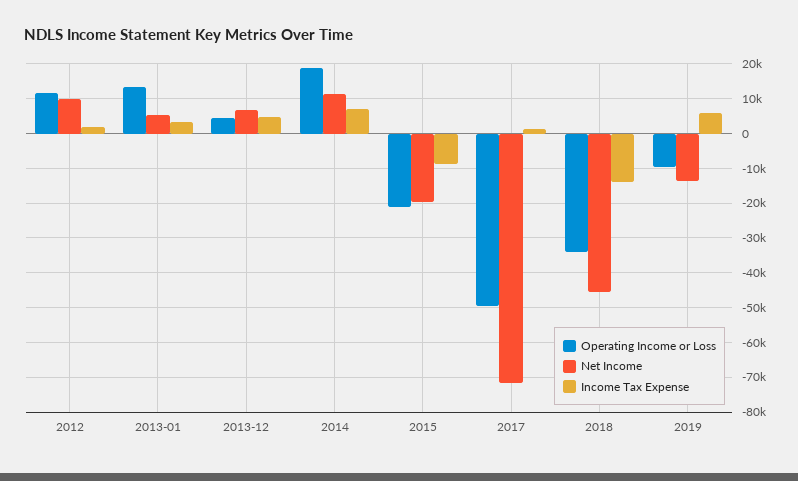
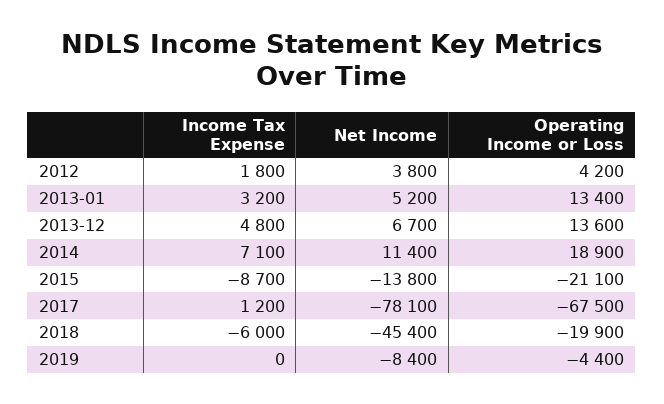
Operating Income or Loss, 2012: 12000 -> 4200
Net Income, 2012: 10000 -> 3800
Operating Income or Loss, 2013-12: 4000 -> 13600
Net Income, 2015: -20000 -> -13800
Operating Income or Loss, 2017: -50000 -> -67500
Net Income, 2017: -72000 -> -78100
Operating Income or Loss, 2018: -34000 -> -19900
Income Tax Expense, 2018: -14000 -> -6000
Operating Income or Loss, 2019: -10000 -> -4400
Net Income, 2019: -14000 -> -8400
Income Tax Expense, 2019: 6000 -> 0

